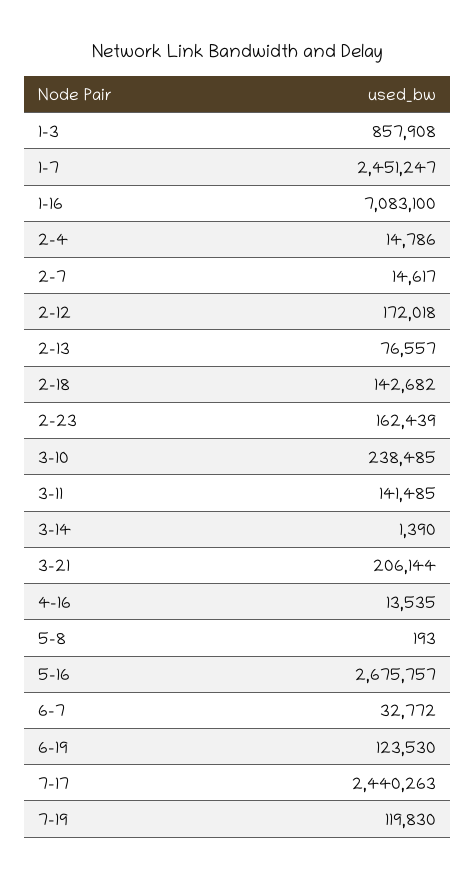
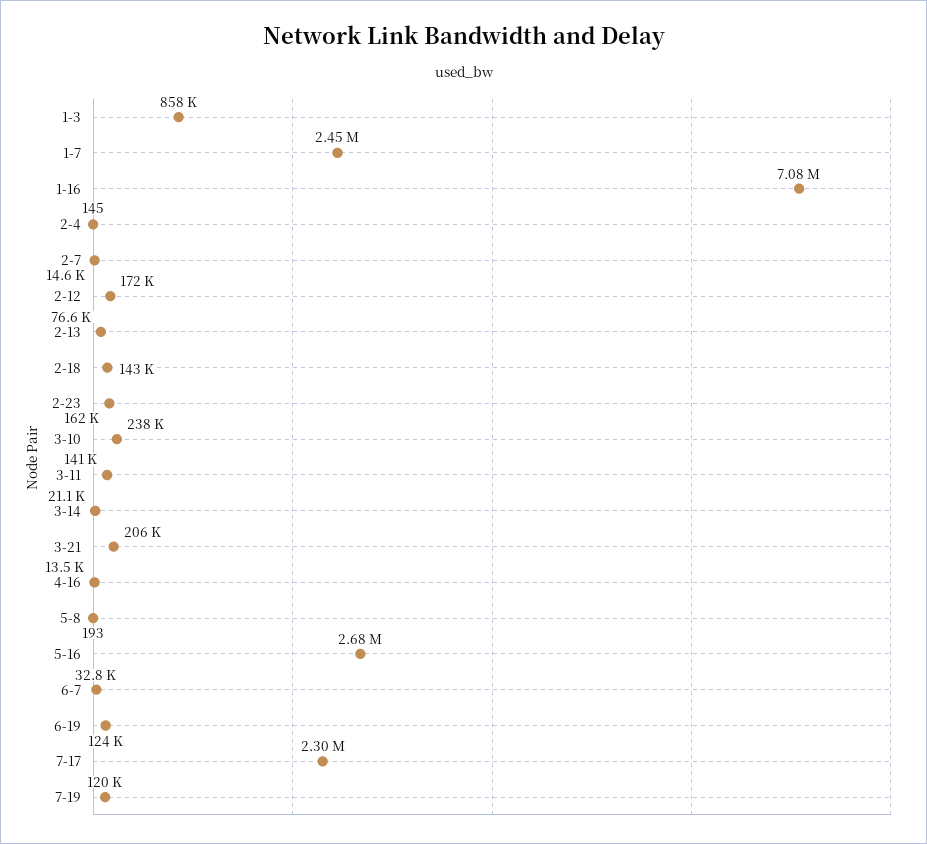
2-4: 14786 -> 145
3-14: 1390 -> 21100
7-17: 2440263 -> 2300000

